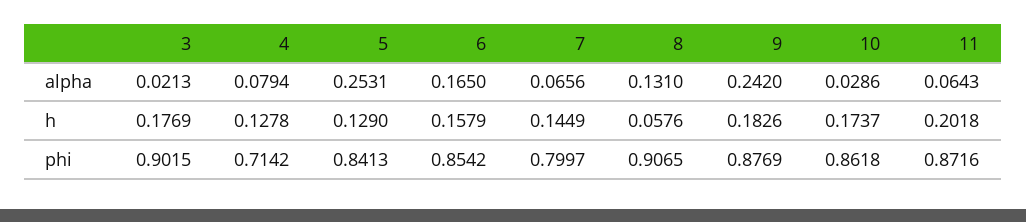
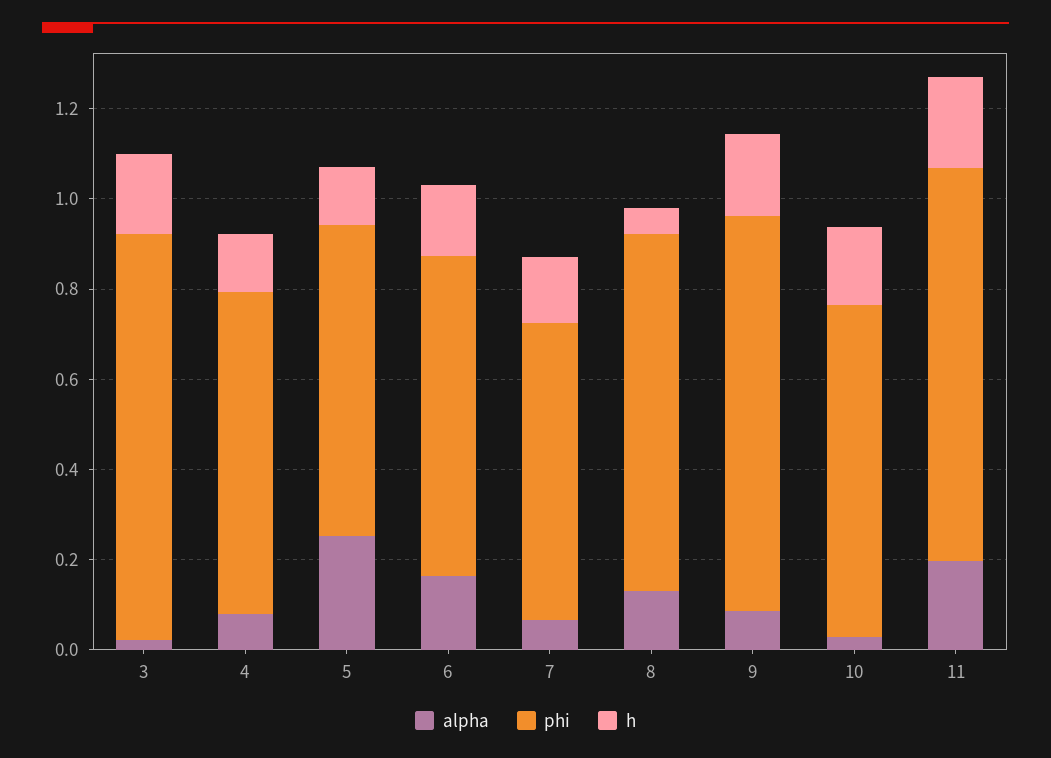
alpha, 9: 0.242 -> 0.1
alpha, 11: 0.0643 -> 0.2
phi, 5: 0.8413 -> 0.7
phi, 6: 0.8542 -> 0.7
phi, 7: 0.7997 -> 0.65
phi, 8: 0.9065 -> 0.8
phi, 10: 0.8618 -> 0.75

